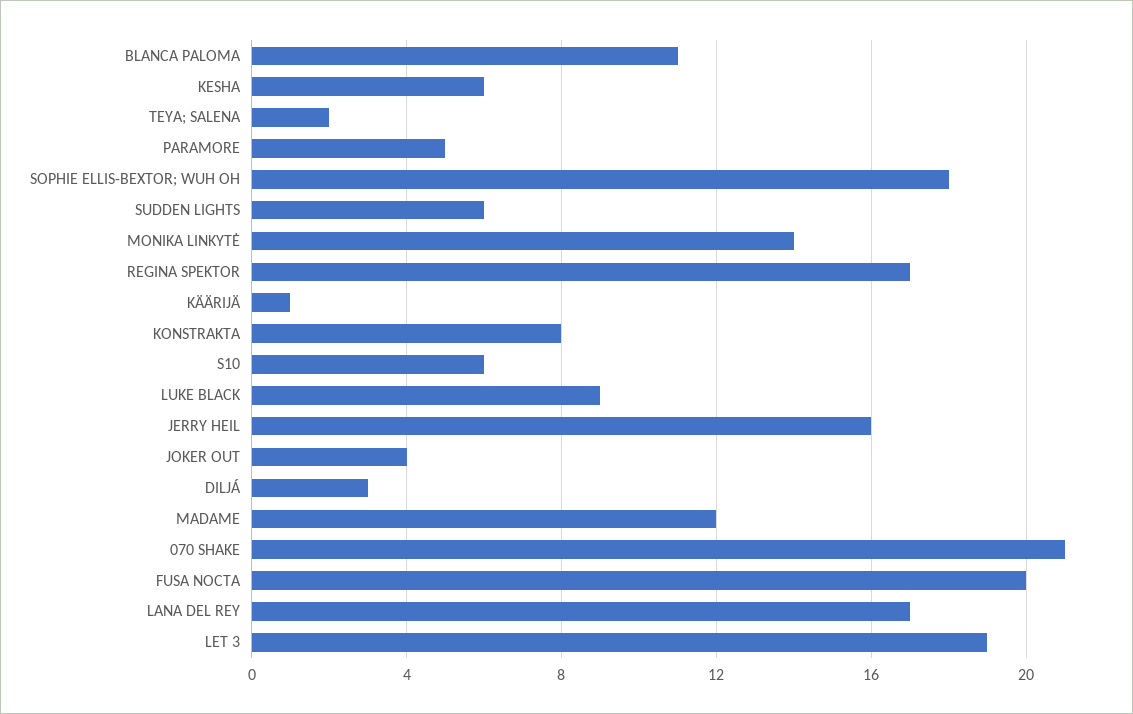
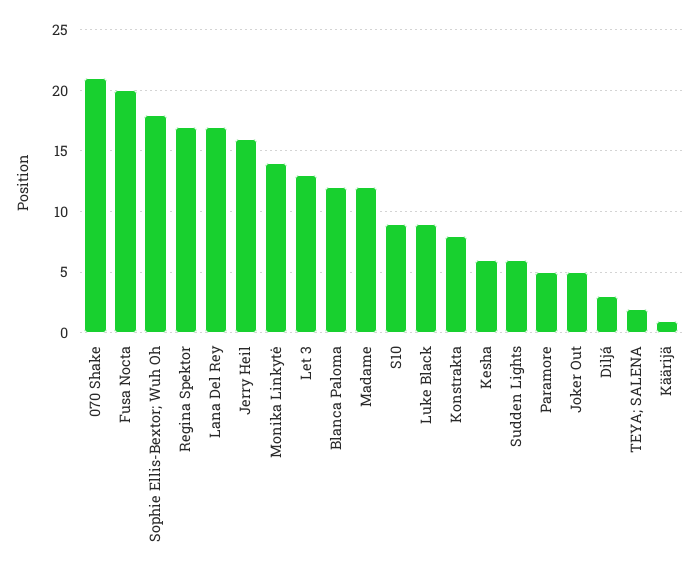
BLANCA PALOMA: 11 -> 12
S10: 6 -> 9
JOKER OUT: 4 -> 5
LET 3: 19 -> 13

